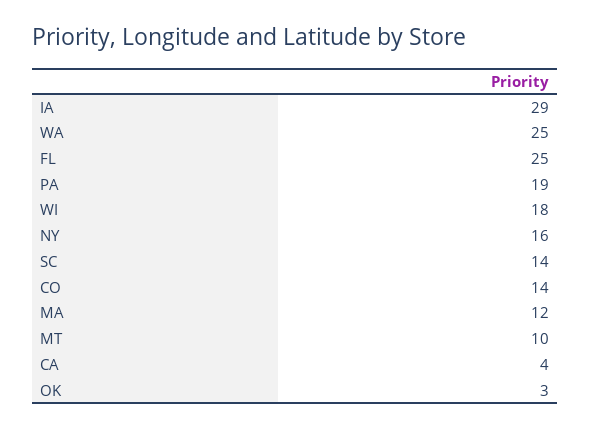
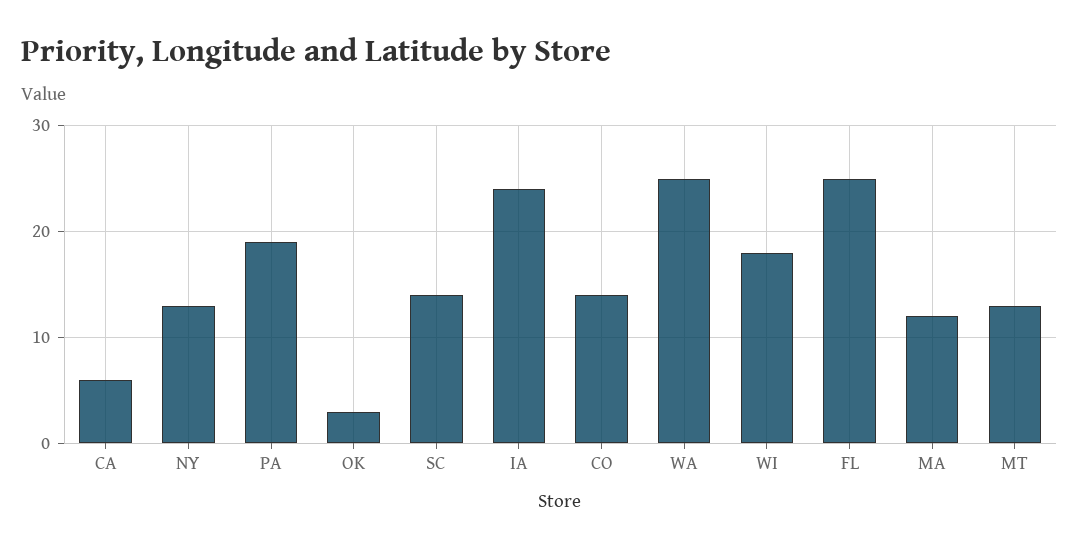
IA: 29 -> 24
NY: 16 -> 13
MT: 10 -> 13
CA: 4 -> 6

